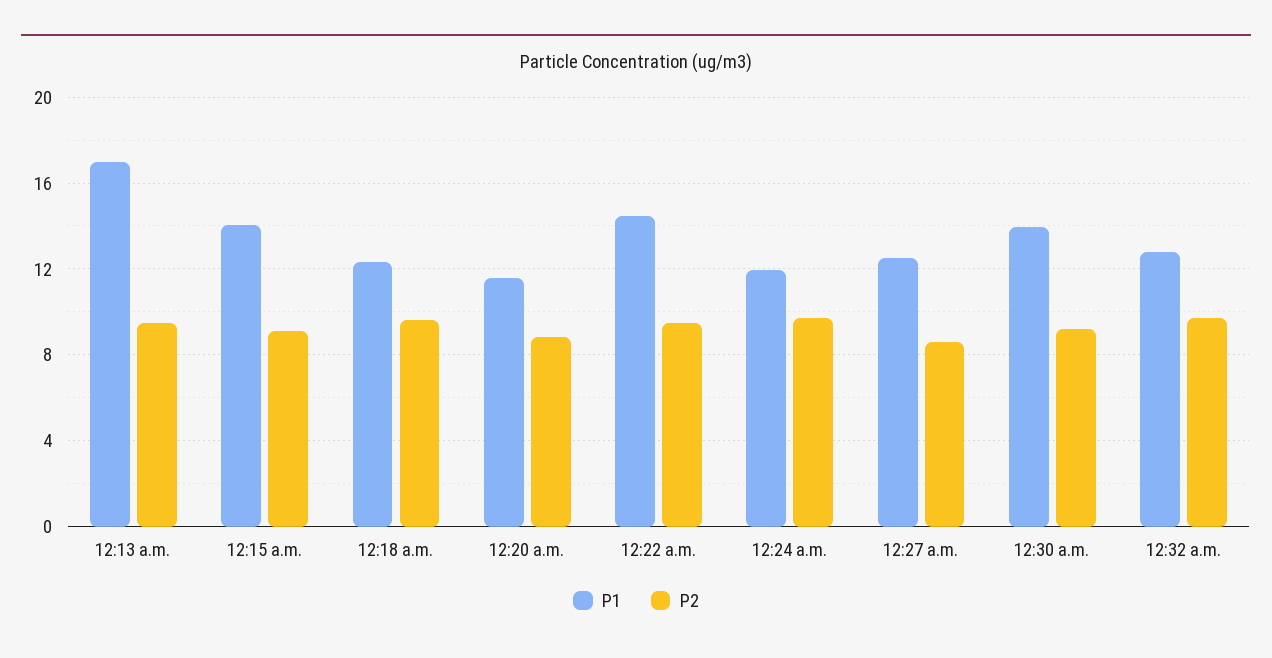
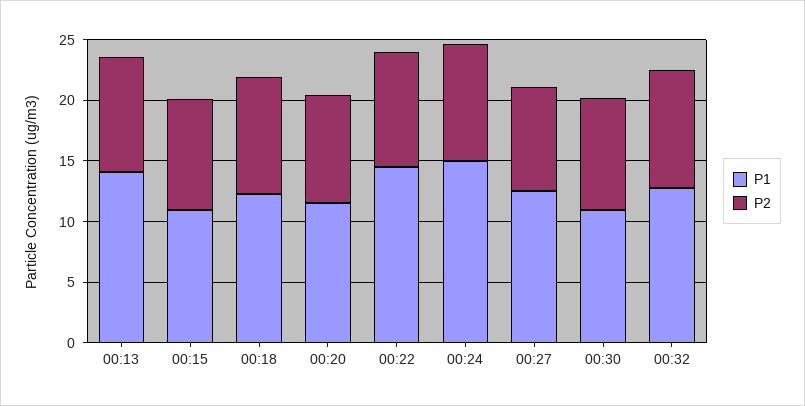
P1, 12:13 a.m.: 17 -> 14
P1, 12:15 a.m.: 14 -> 11
P1, 12:24 a.m.: 12 -> 15
P1, 12:30 a.m.: 14 -> 11

